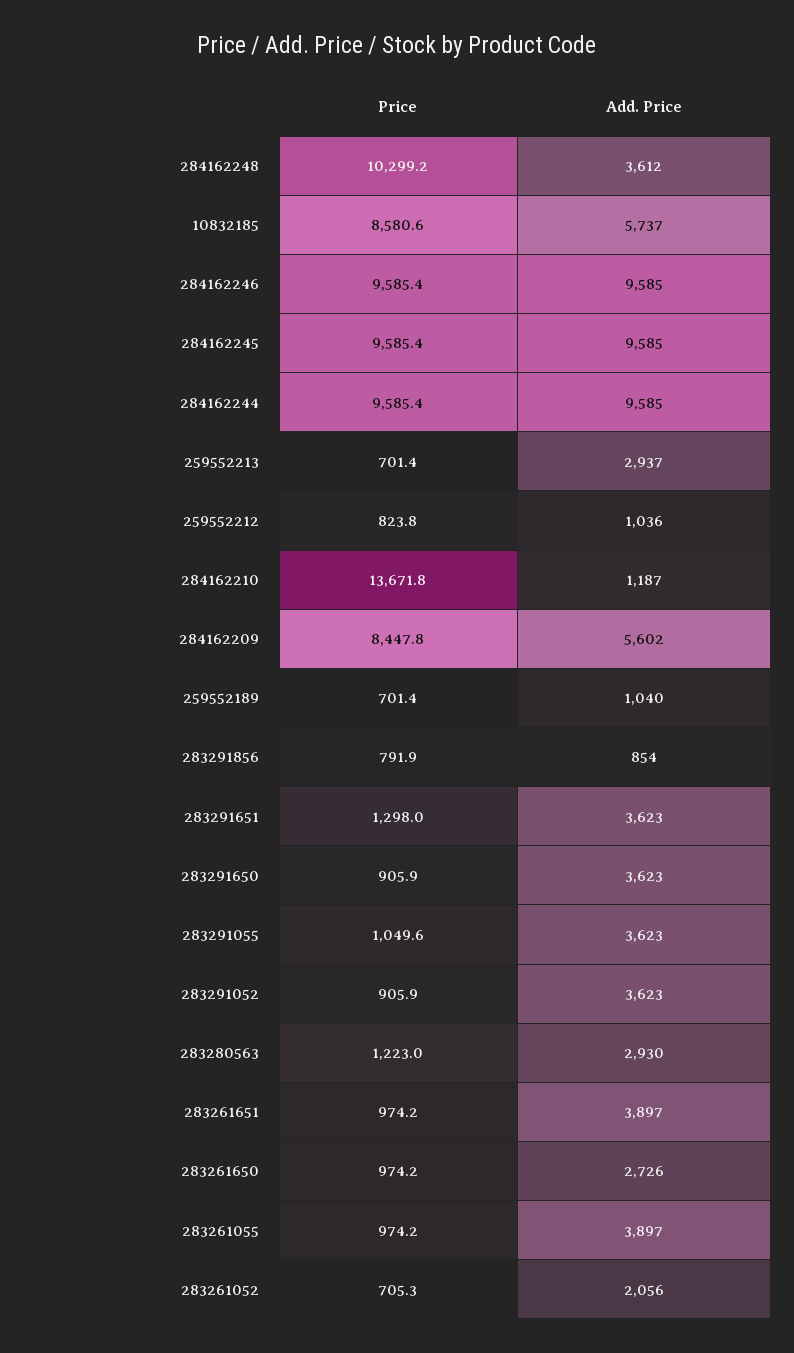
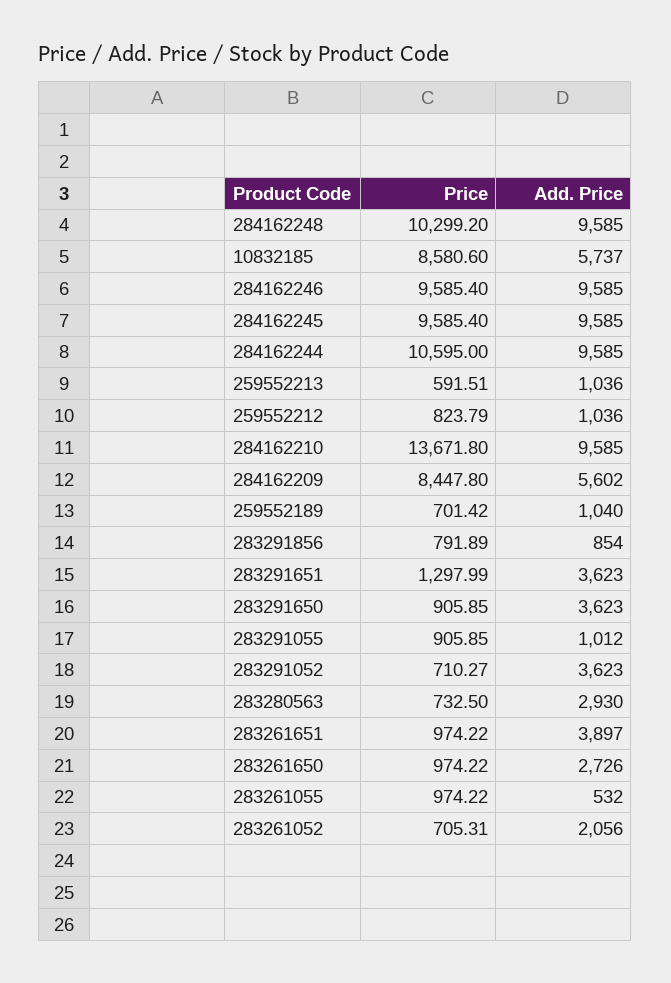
Add. Price, 284162248: 3612 -> 9585
Price, 284162244: 9585.4 -> 10595
Price, 259552213: 701.4 -> 591.51
Add. Price, 259552213: 2937 -> 1036
Add. Price, 284162210: 1187 -> 9585
Price, 283291055: 1049.6 -> 905.85
Add. Price, 283291055: 3623 -> 1012
Price, 283291052: 905.9 -> 710.27
Price, 283280563: 1223 -> 732.5
Add. Price, 283261055: 3897 -> 532

